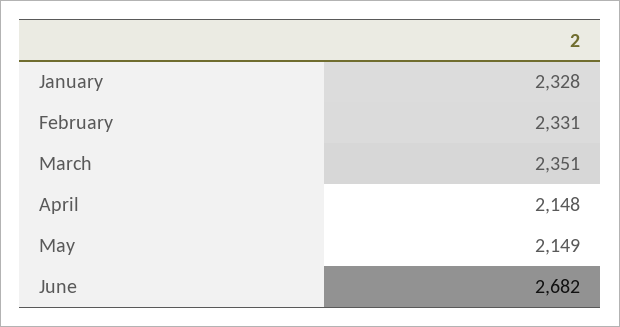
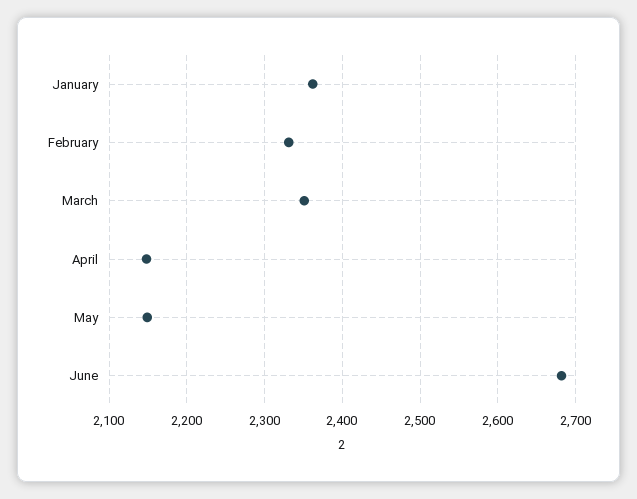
January: 2328 -> 2360

